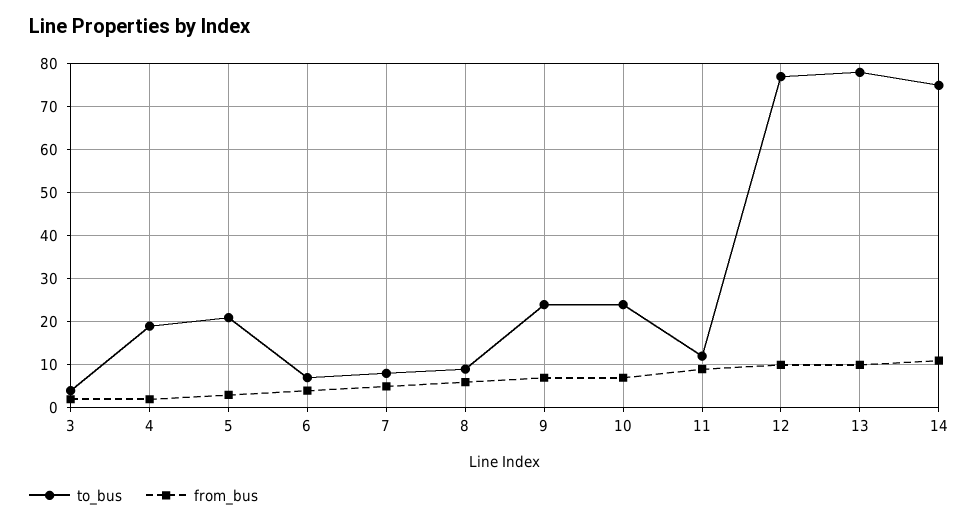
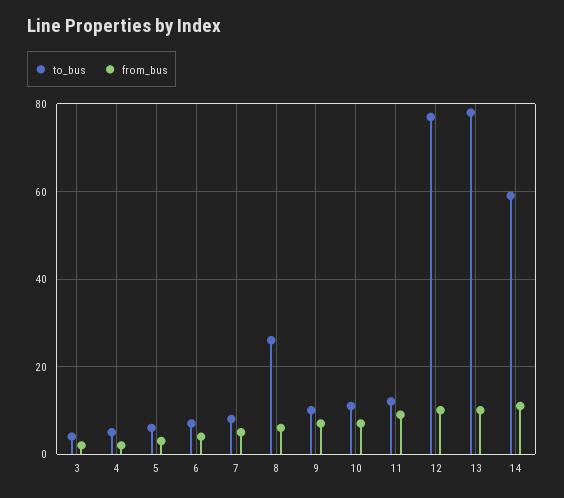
to_bus, 4: 20 -> 5
to_bus, 5: 20 -> 5
to_bus, 8: 10 -> 25
to_bus, 9: 25 -> 10
to_bus, 10: 25 -> 10
to_bus, 14: 75 -> 60

